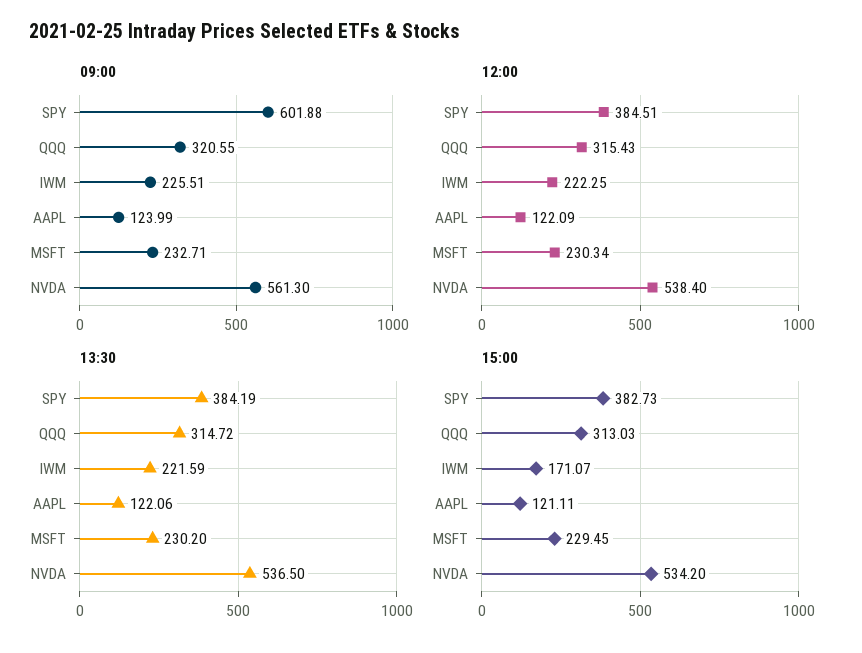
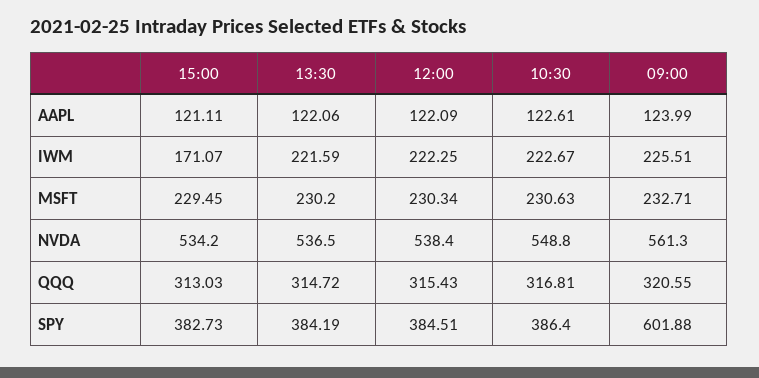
10:30, AAPL: none -> 122.61
10:30, IWM: none -> 222.67
10:30, MSFT: none -> 230.63
10:30, NVDA: none -> 548.8
10:30, QQQ: none -> 316.81
10:30, SPY: none -> 386.4

